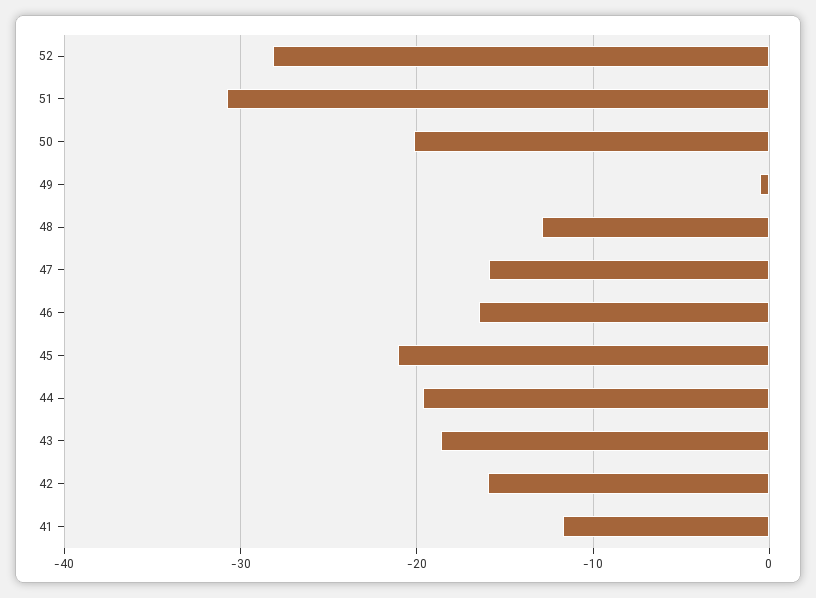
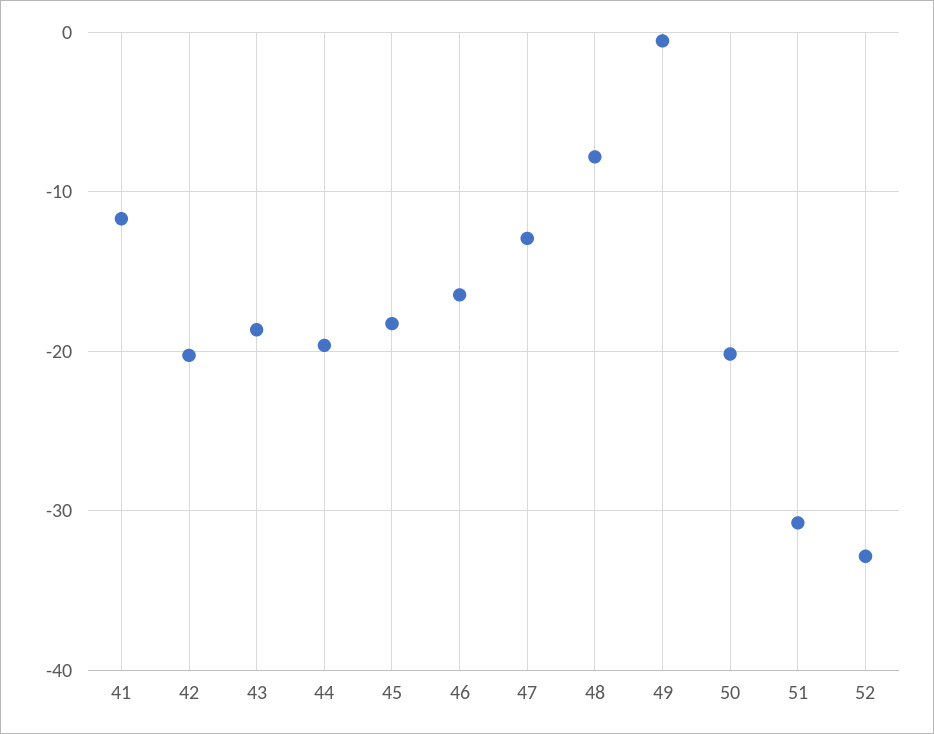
52: -28 -> -33
48: -13 -> -8
47: -16 -> -13
45: -21 -> -18
42: -16 -> -20

